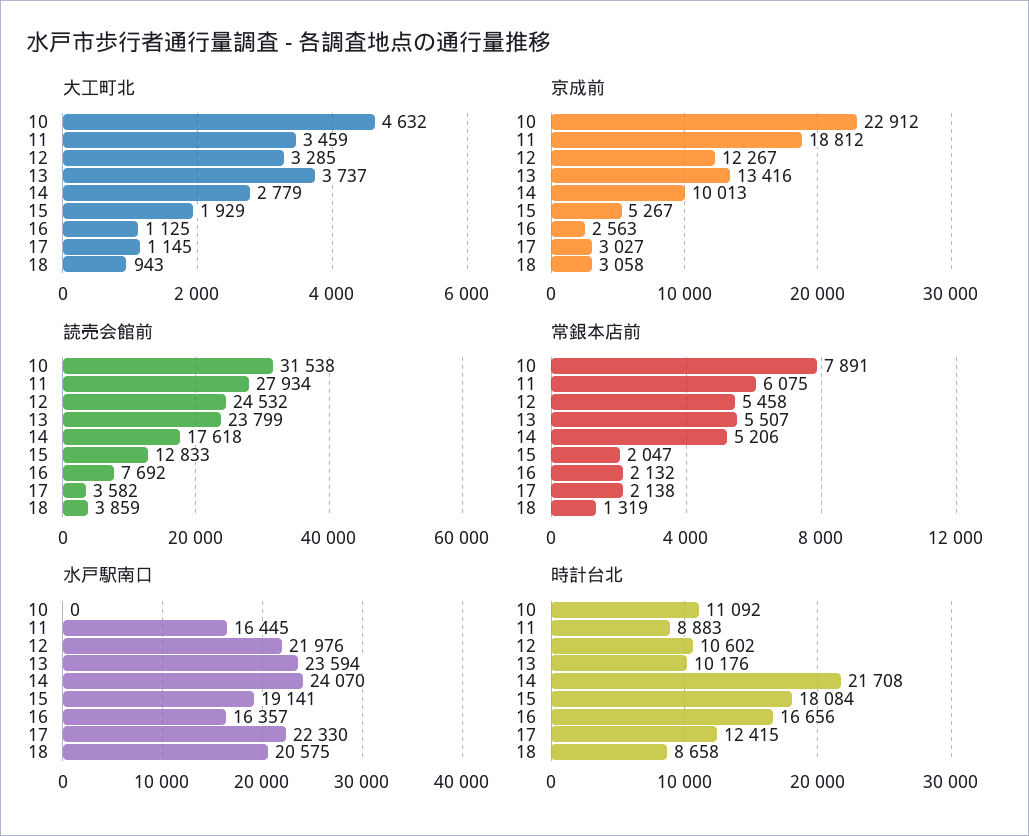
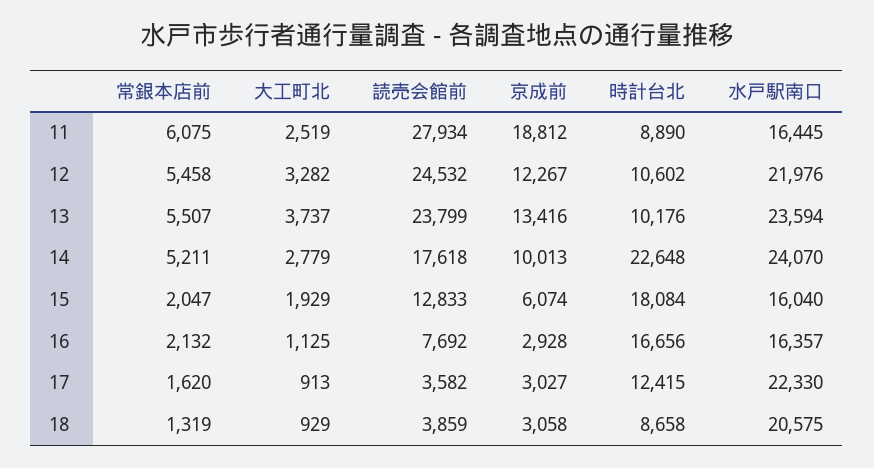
大工町北, 10: 4632 -> none
大工町北, 11: 3459 -> 2519
大工町北, 12: 3285 -> 3282
大工町北, 17: 1145 -> 913
大工町北, 18: 943 -> 929
京成前, 10: 22912 -> none
京成前, 15: 5267 -> 6074
京成前, 16: 2563 -> 2928
読売会館前, 10: 31538 -> none
常銀本店前, 10: 7891 -> none
常銀本店前, 14: 5206 -> 5211
常銀本店前, 17: 2138 -> 1620
水戸駅南口, 10: 0 -> none
水戸駅南口, 15: 19141 -> 16040
時計台北, 10: 11092 -> none
時計台北, 11: 8883 -> 8890
時計台北, 14: 21708 -> 22648

